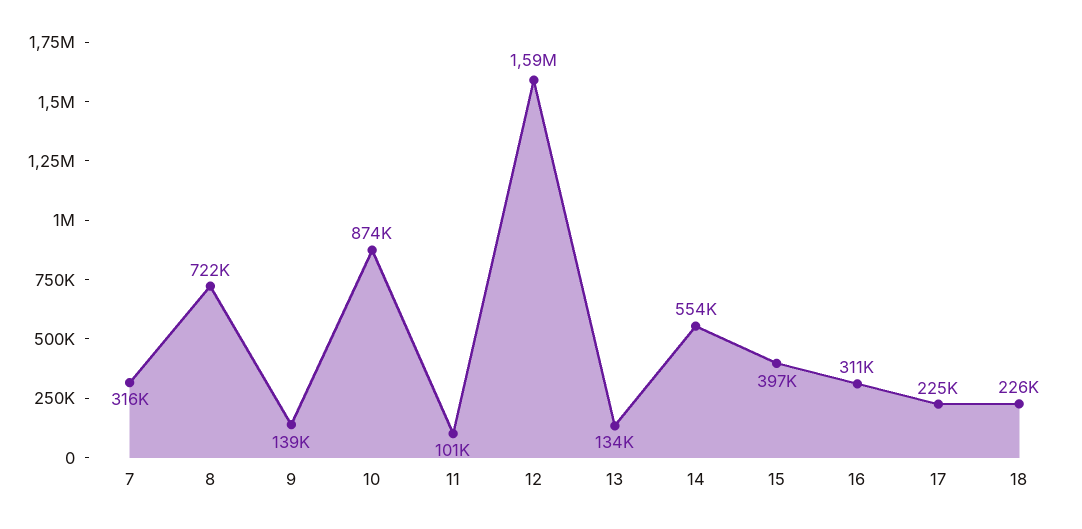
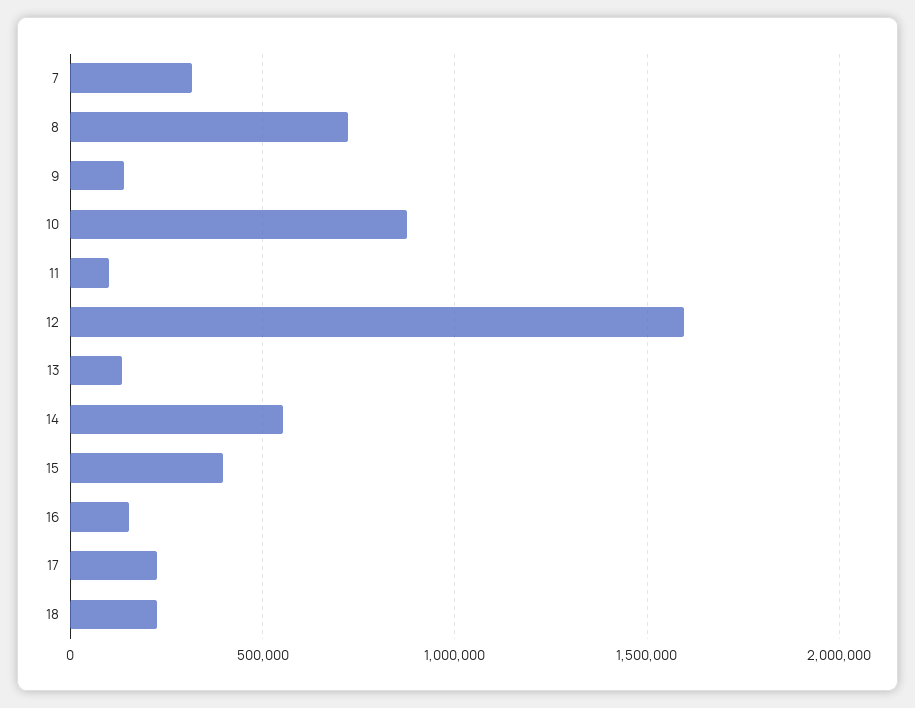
16: 311000 -> 150000

